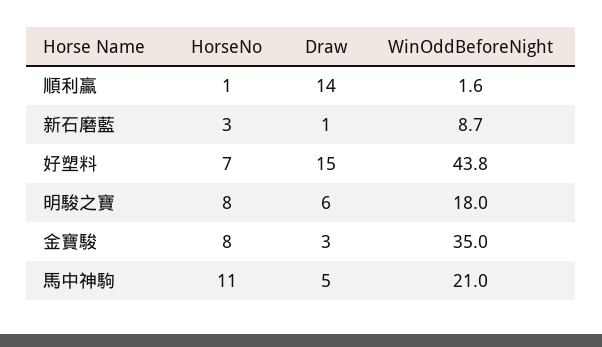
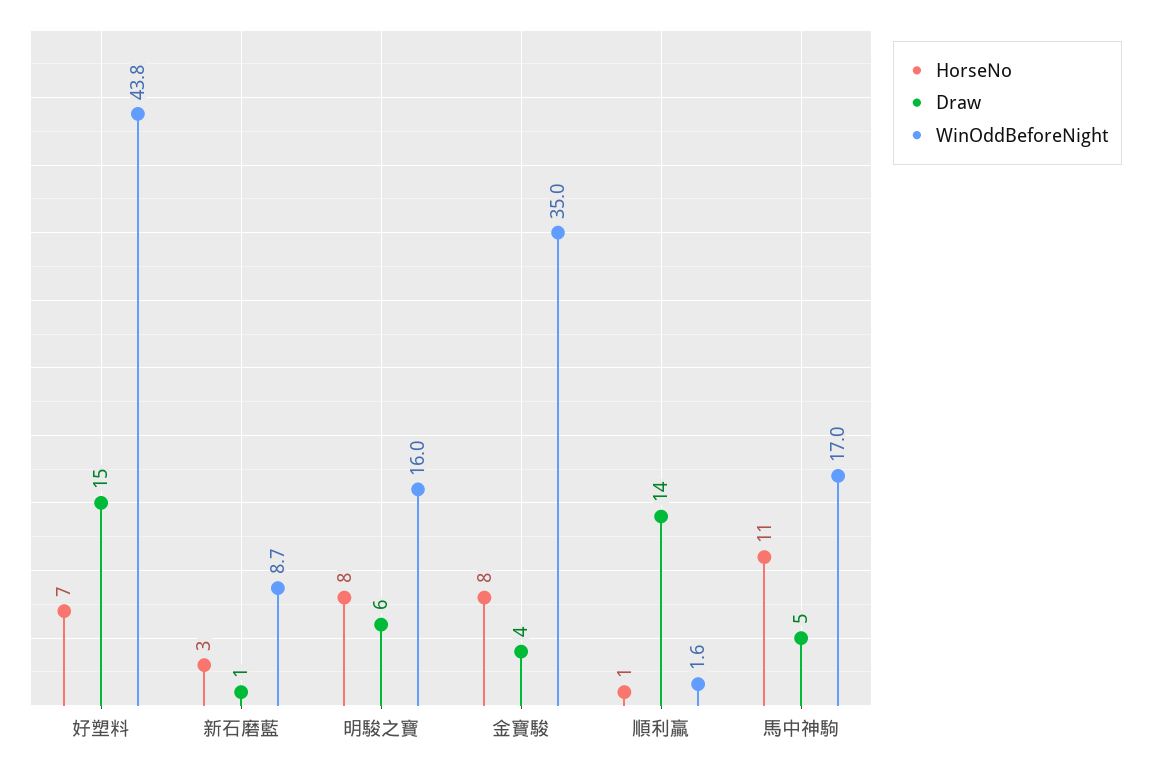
WinOddBeforeNight, 明駿之寶: 18 -> 16
Draw, 金寶駿: 3 -> 4
WinOddBeforeNight, 馬中神駒: 21 -> 17

